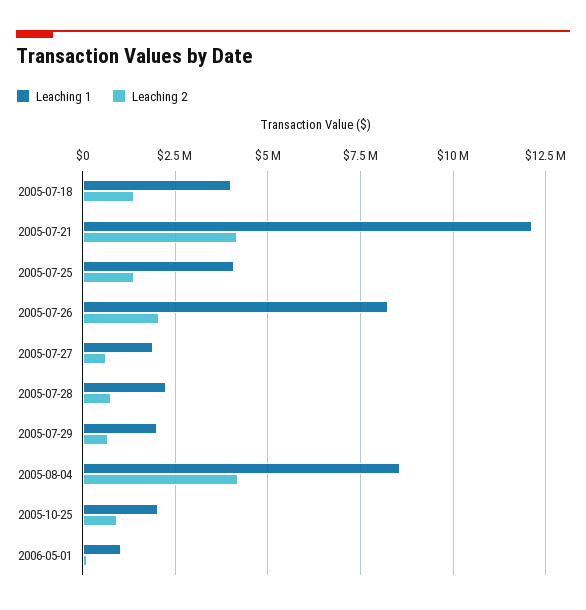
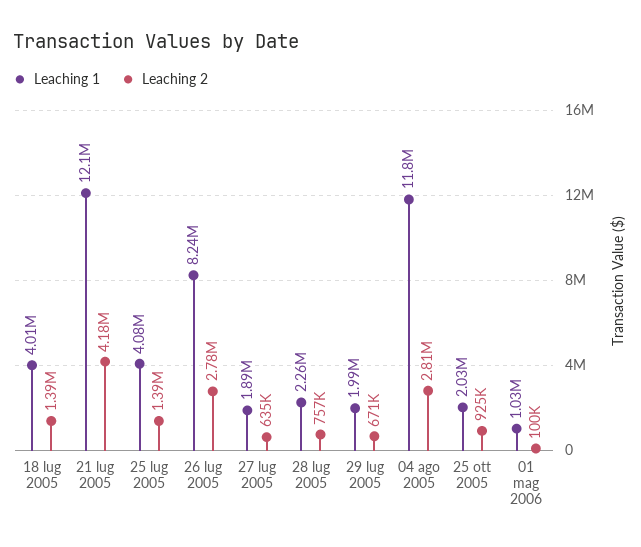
Leaching 2, 2005-07-26: 2000000 -> 2780000
Leaching 1, 2005-08-04: 8500000 -> 11800000
Leaching 2, 2005-08-04: 4250000 -> 2810000

